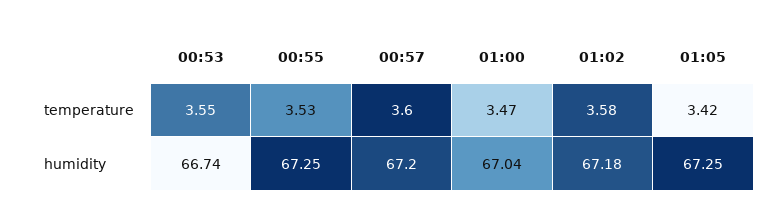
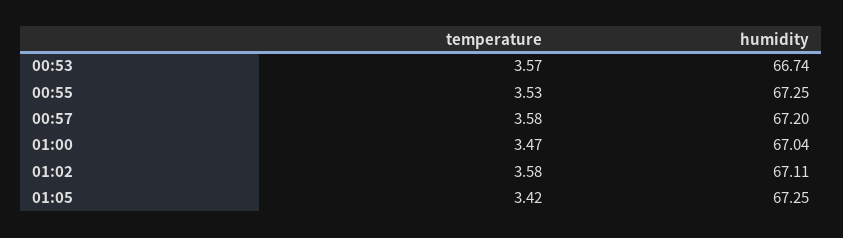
00:53, temperature: 3.55 -> 3.57
00:57, temperature: 3.6 -> 3.58
01:02, humidity: 67.18 -> 67.11

